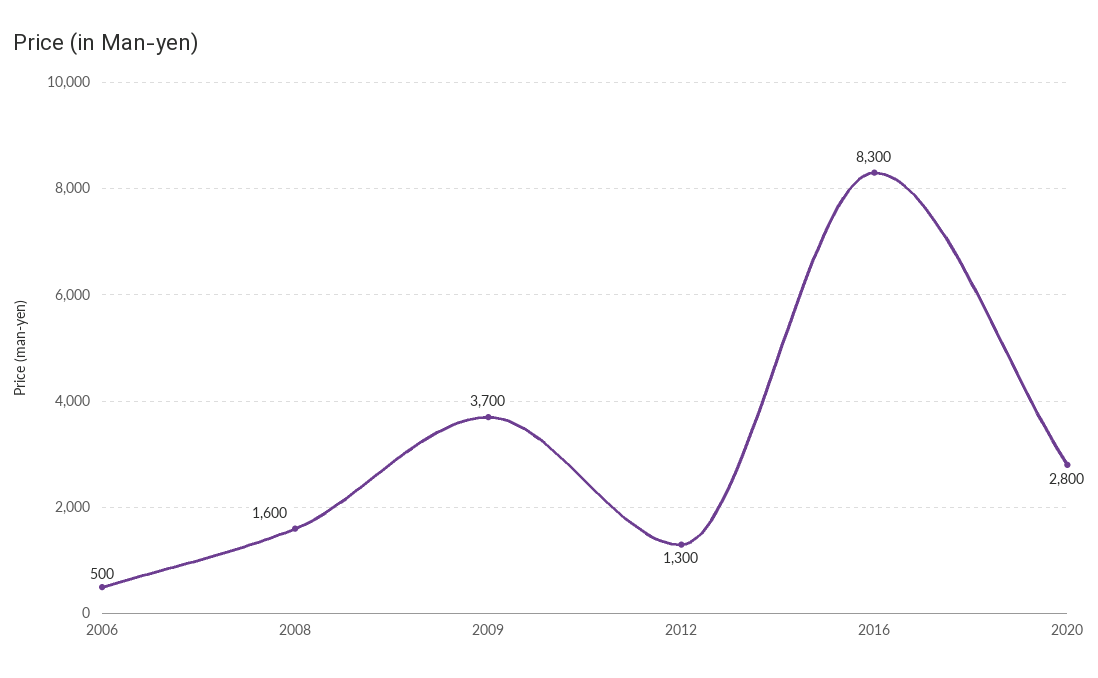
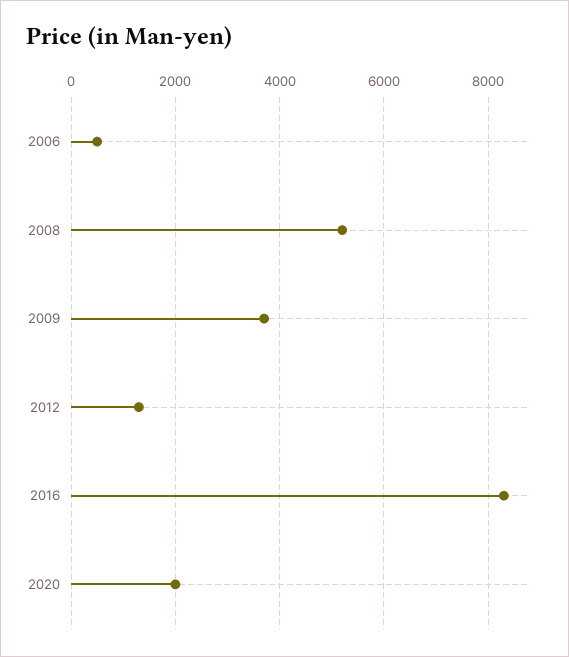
2008: 1600 -> 5200
2020: 2800 -> 2000

